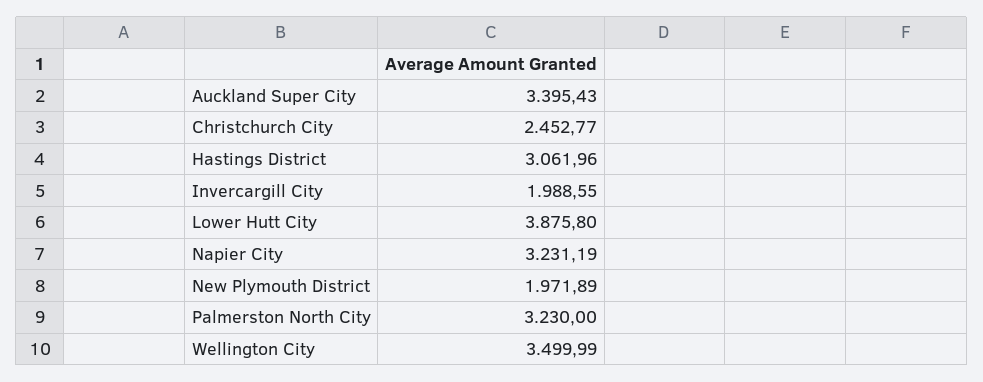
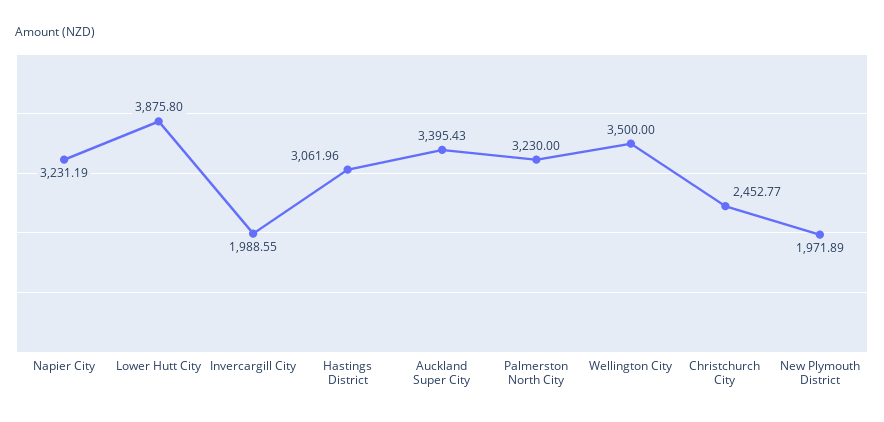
Wellington City: 3499.99 -> 3500

